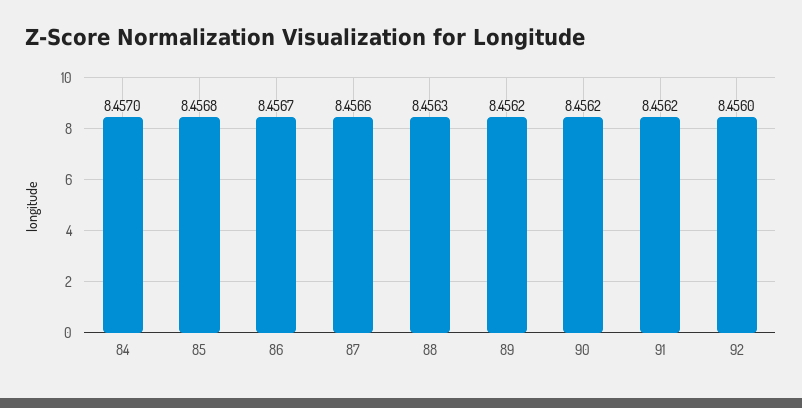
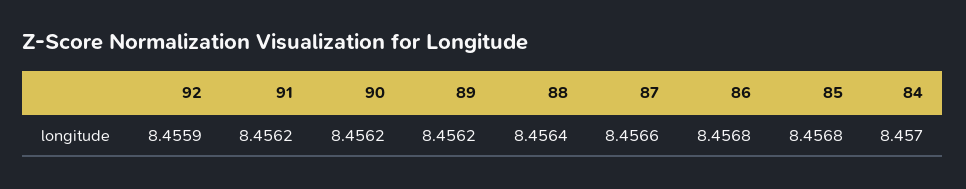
86: 8.4567 -> 8.4568
88: 8.4563 -> 8.4564
92: 8.456 -> 8.4559

